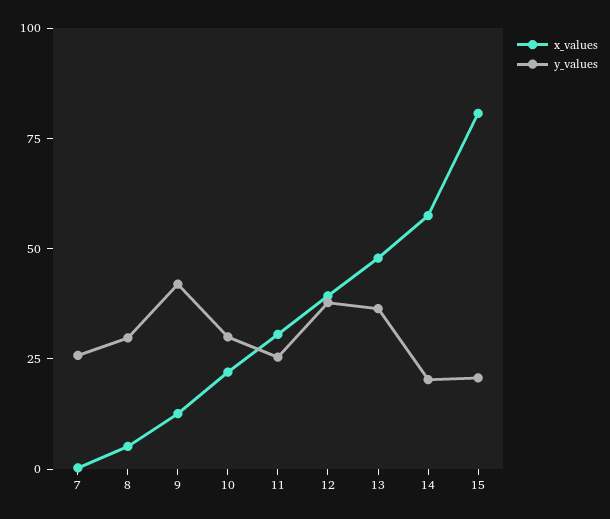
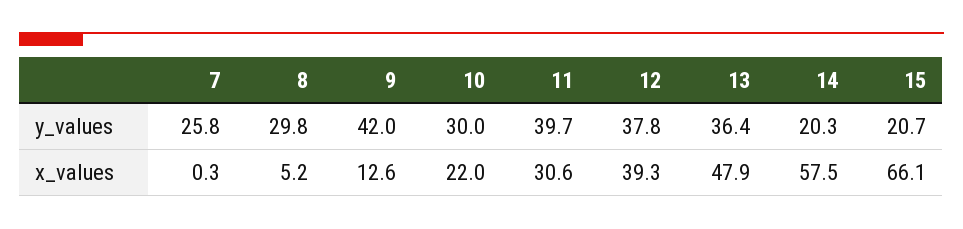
y_values, 11: 25 -> 39.7
x_values, 15: 80 -> 66.1

